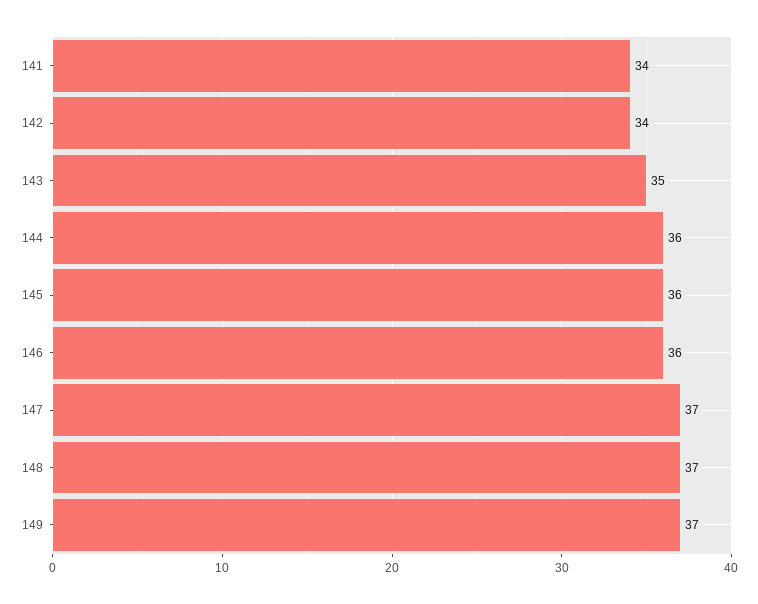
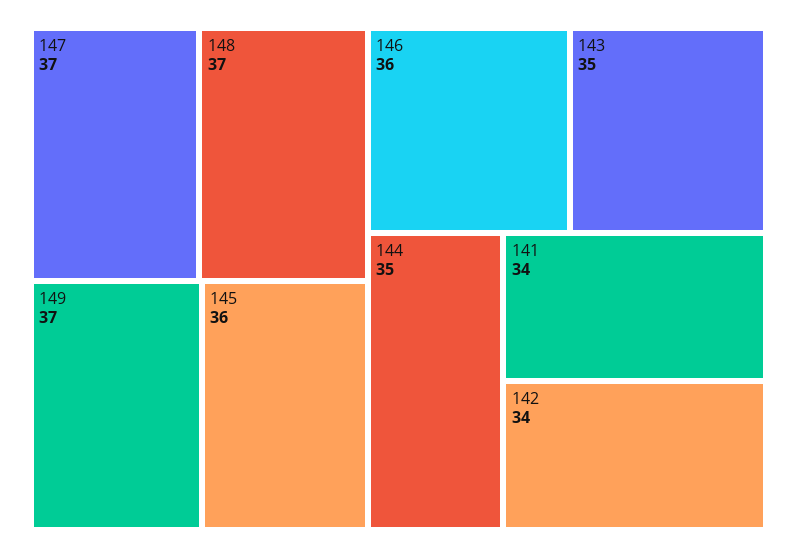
144: 36 -> 35

